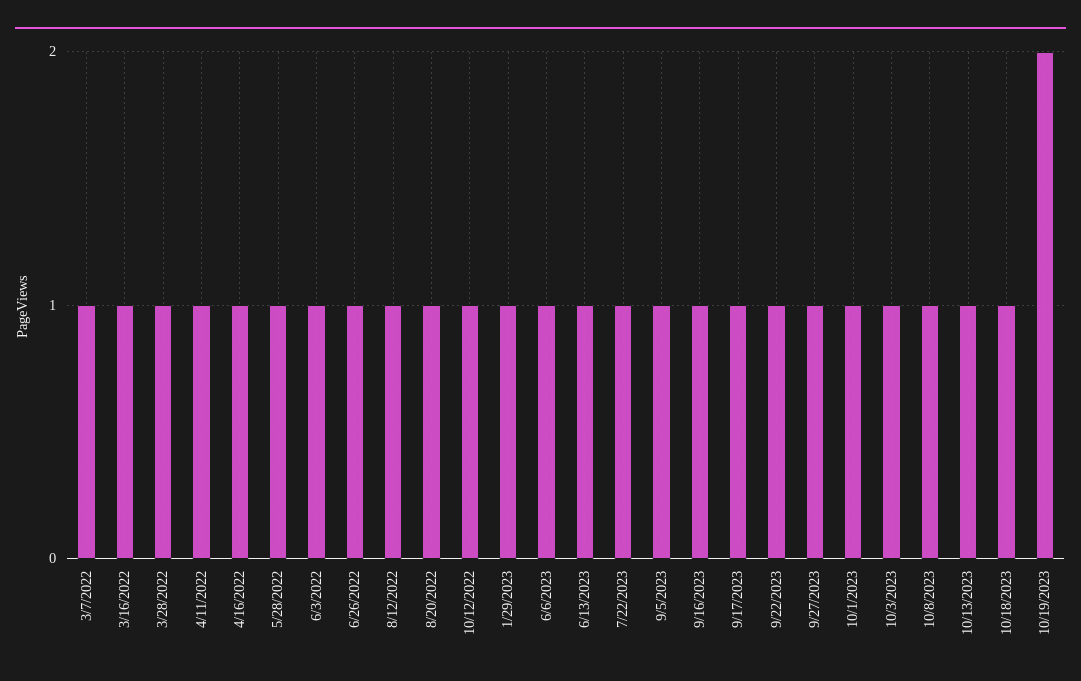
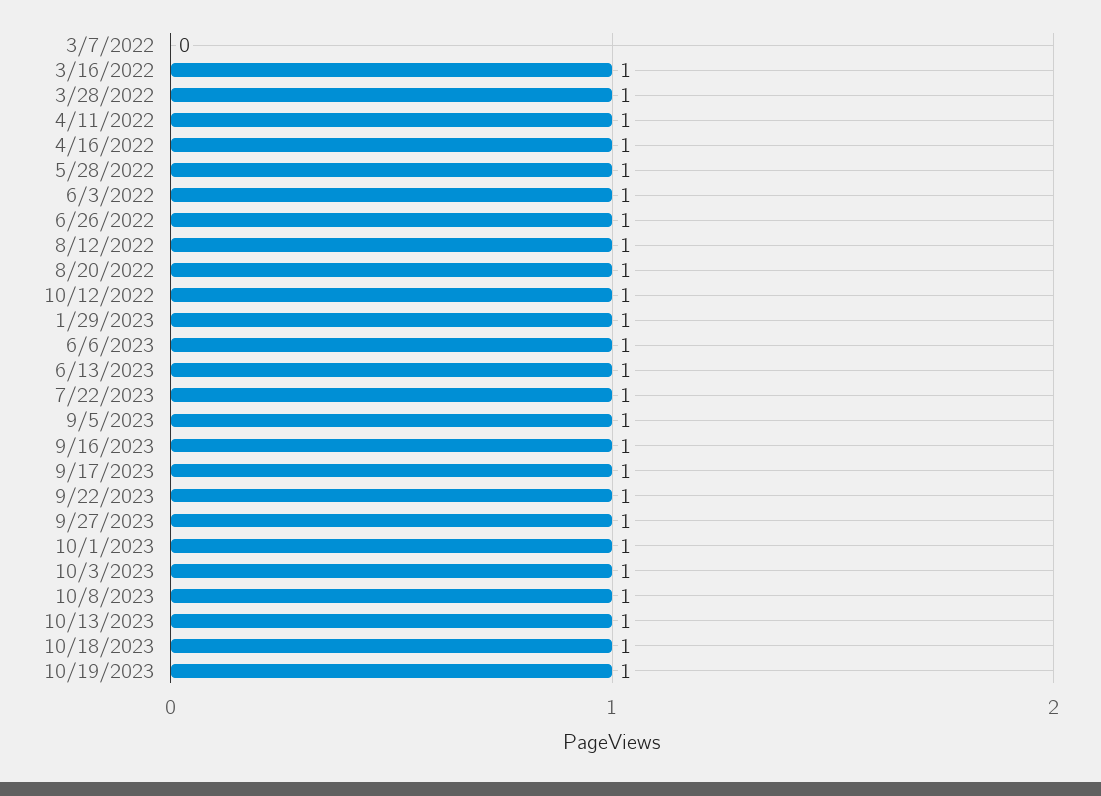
3/7/2022: 1 -> 0
10/19/2023: 2 -> 1

